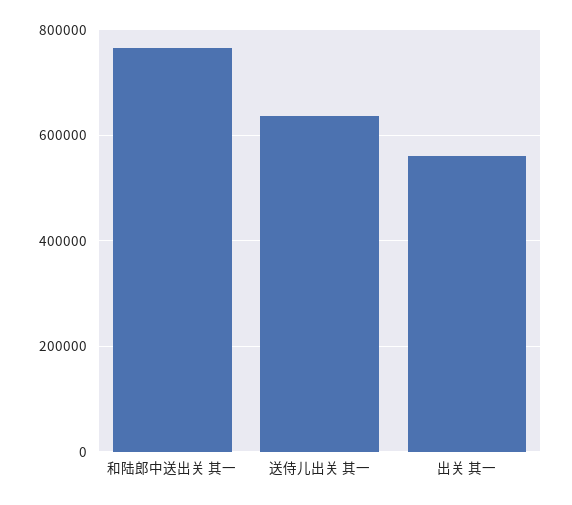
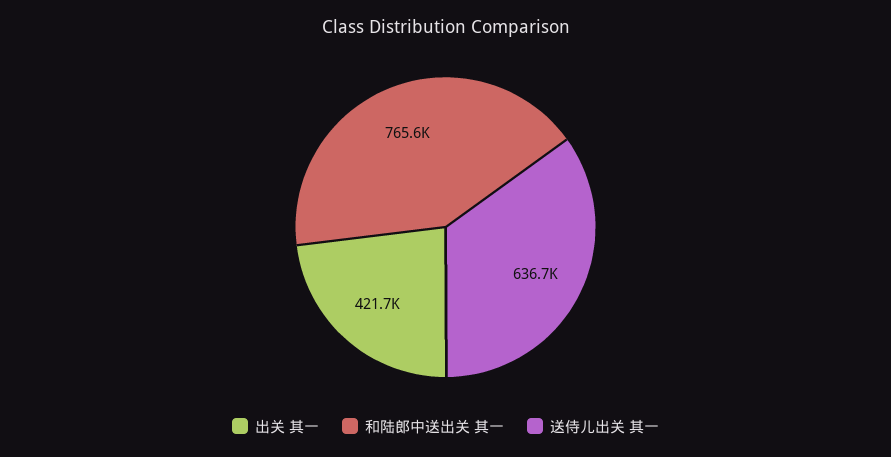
出关 其一: 560000 -> 421700

